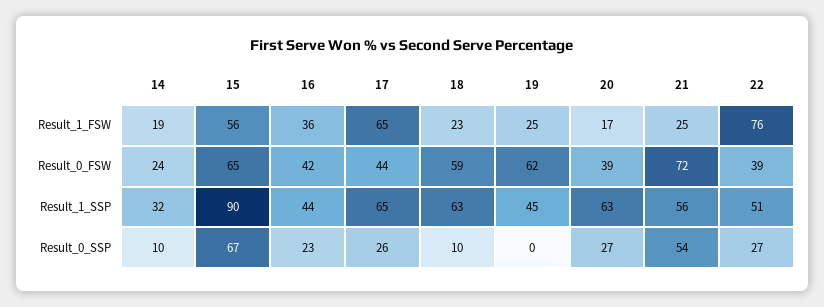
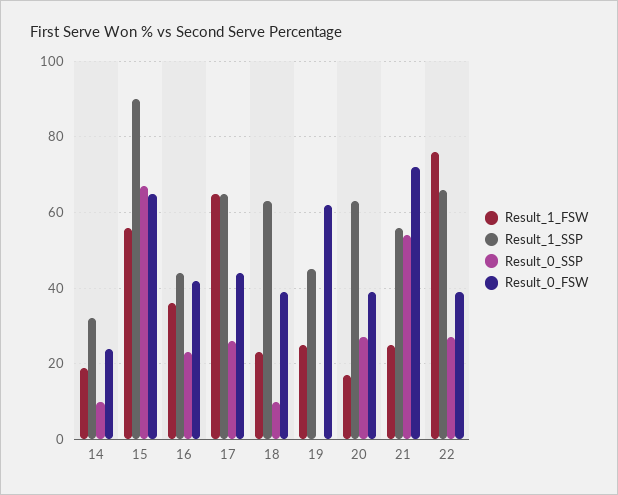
Result_0_FSW, 18: 59 -> 40
Result_1_SSP, 22: 51 -> 65

